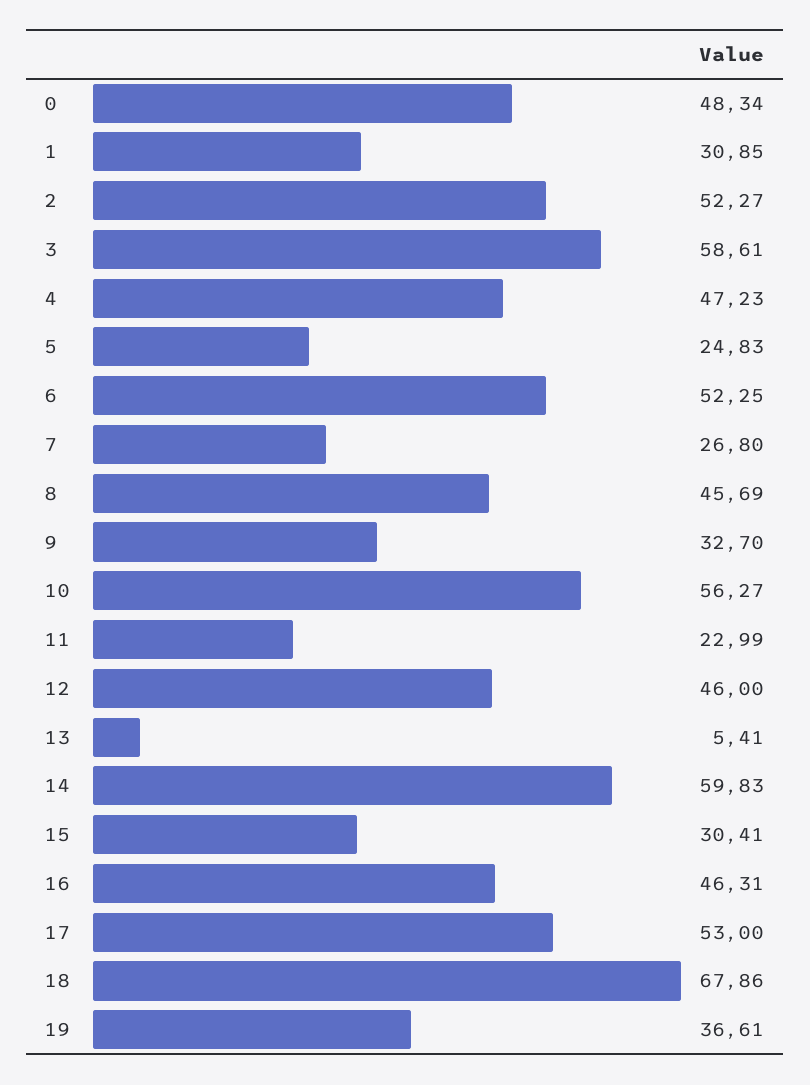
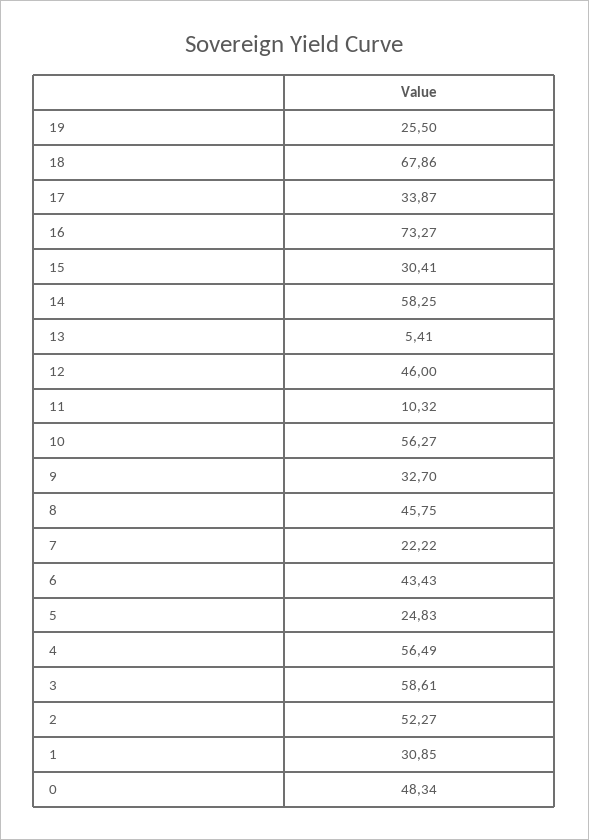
4: 47.23 -> 56.49
6: 52.25 -> 43.43
7: 26.8 -> 22.22
8: 45.69 -> 45.75
11: 22.99 -> 10.32
14: 59.83 -> 58.25
16: 46.31 -> 73.27
17: 53 -> 33.87
19: 36.61 -> 25.5

